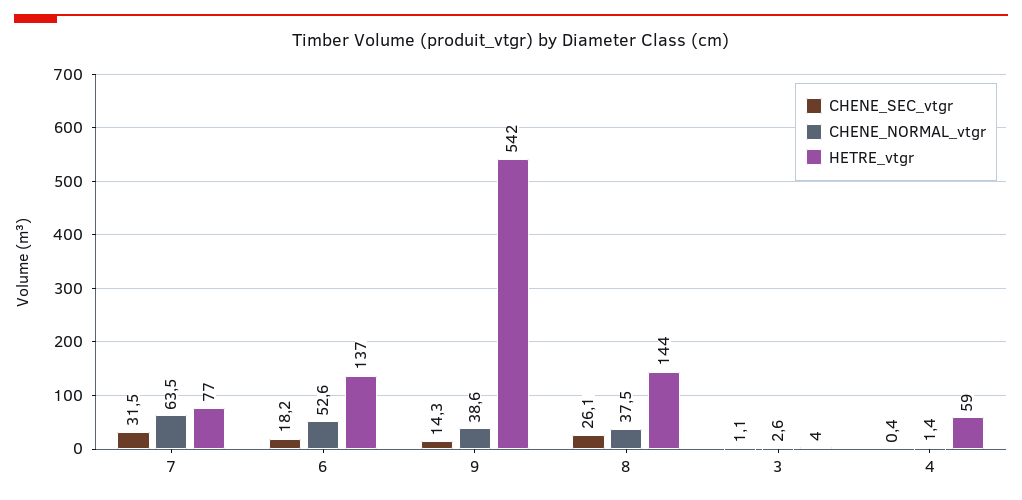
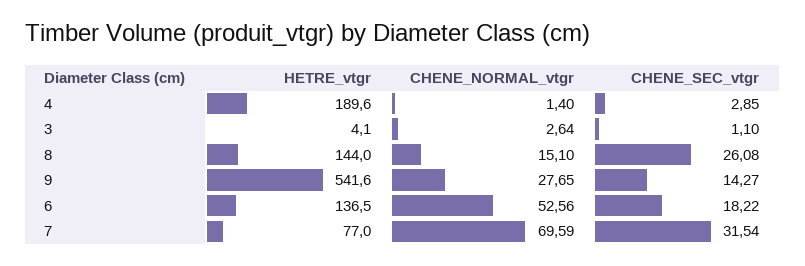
CHENE_NORMAL_vtgr, 7: 63.5 -> 69.59
CHENE_NORMAL_vtgr, 9: 38.6 -> 27.65
CHENE_NORMAL_vtgr, 8: 37.5 -> 15.1
CHENE_SEC_vtgr, 4: 0.4 -> 2.85
HETRE_vtgr, 4: 59 -> 189.6

